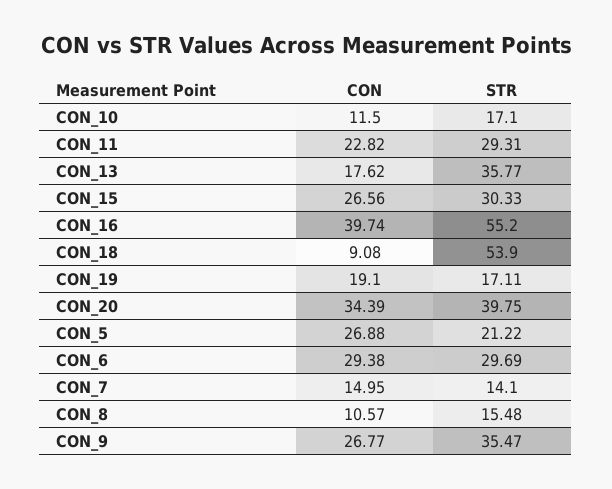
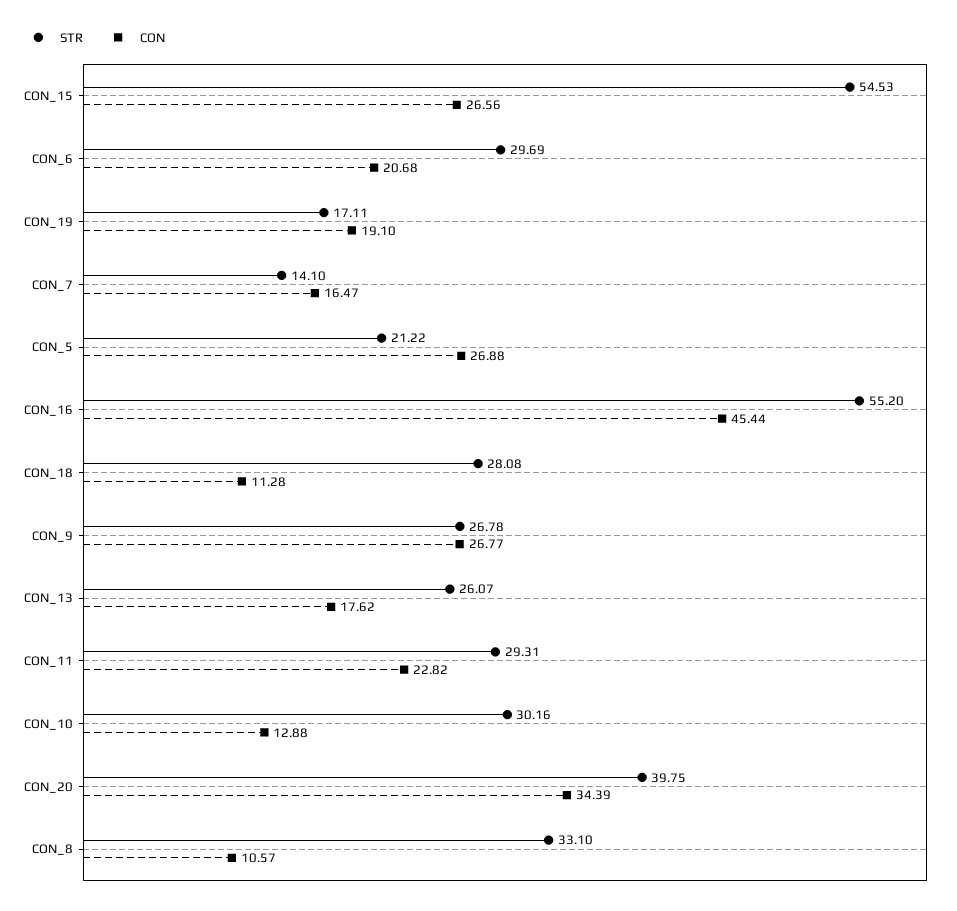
CON, CON_10: 11.5 -> 12.88
STR, CON_10: 17.1 -> 30.16
STR, CON_13: 35.77 -> 26.07
STR, CON_15: 30.33 -> 54.53
CON, CON_16: 39.74 -> 45.44
CON, CON_18: 9.08 -> 11.28
STR, CON_18: 53.9 -> 28.08
CON, CON_6: 29.38 -> 20.68
CON, CON_7: 14.95 -> 16.47
STR, CON_8: 15.48 -> 33.1
STR, CON_9: 35.47 -> 26.78

